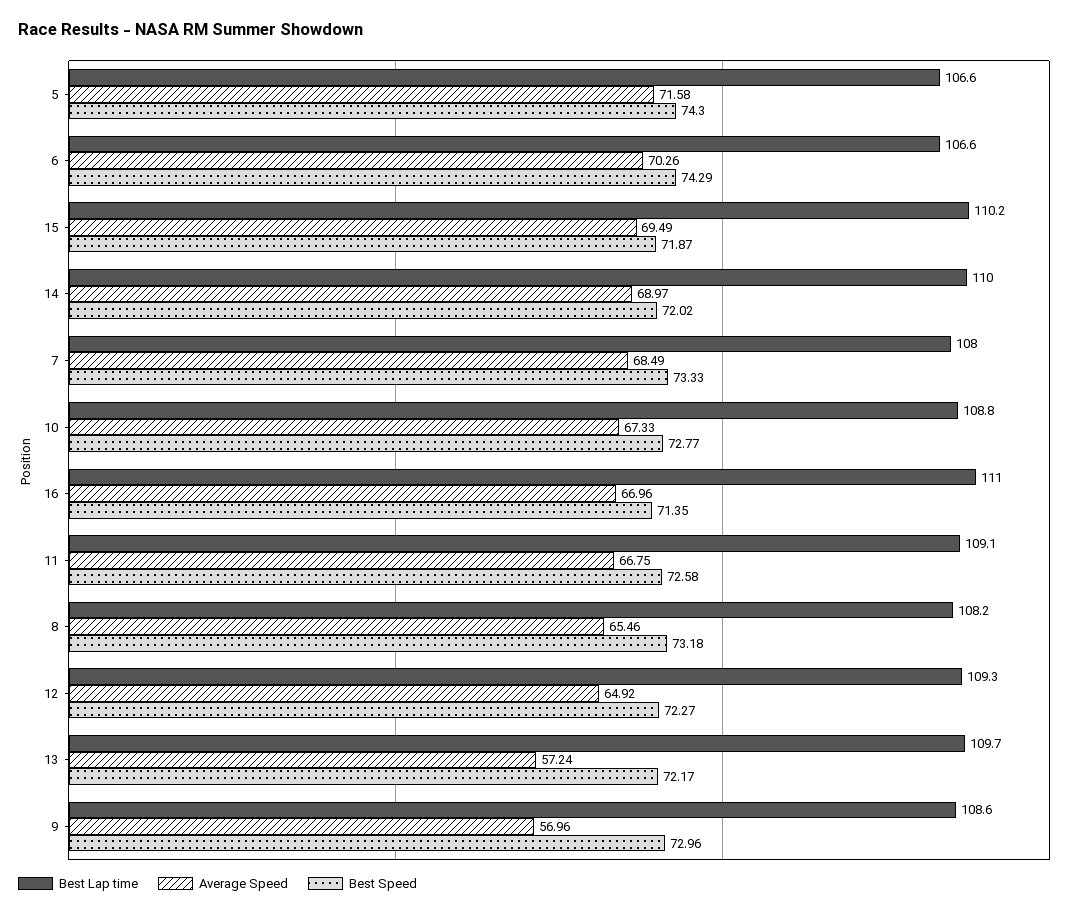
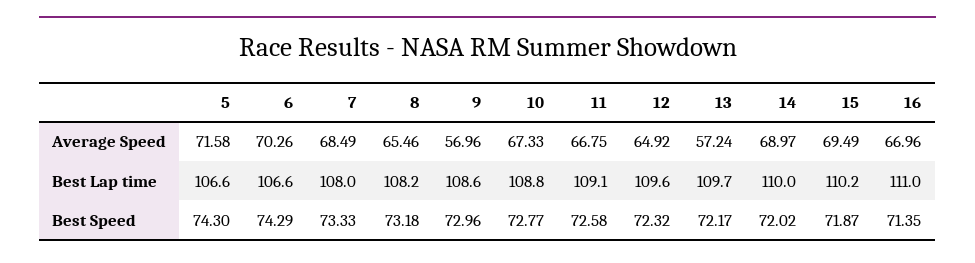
Best Lap time, 12: 109.3 -> 109.6
Best Speed, 12: 72.27 -> 72.32

